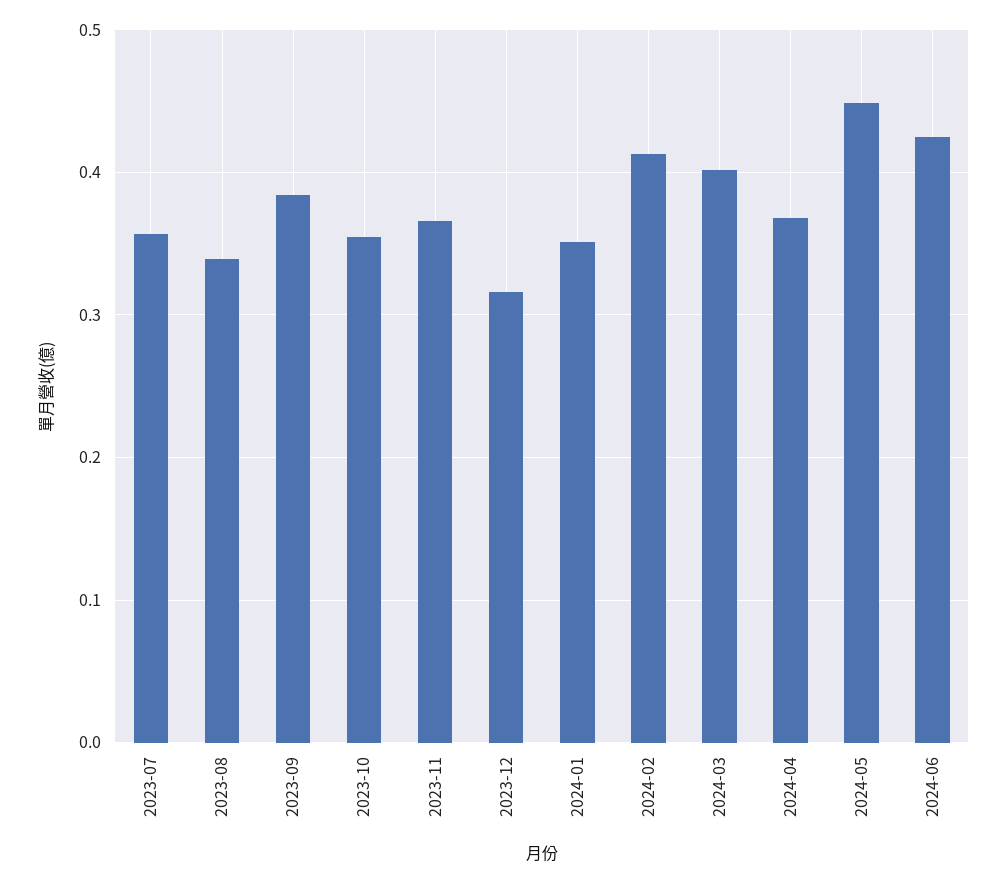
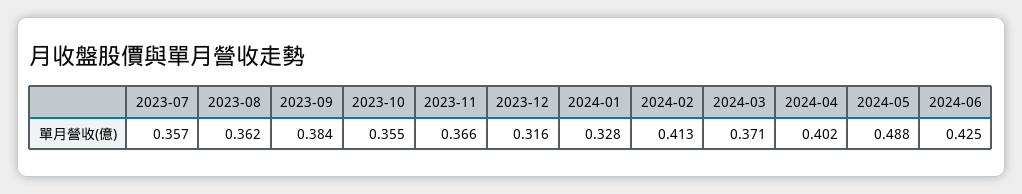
2023-08: 0.34 -> 0.362
2024-01: 0.35 -> 0.328
2024-03: 0.4 -> 0.371
2024-04: 0.37 -> 0.402
2024-05: 0.45 -> 0.488

